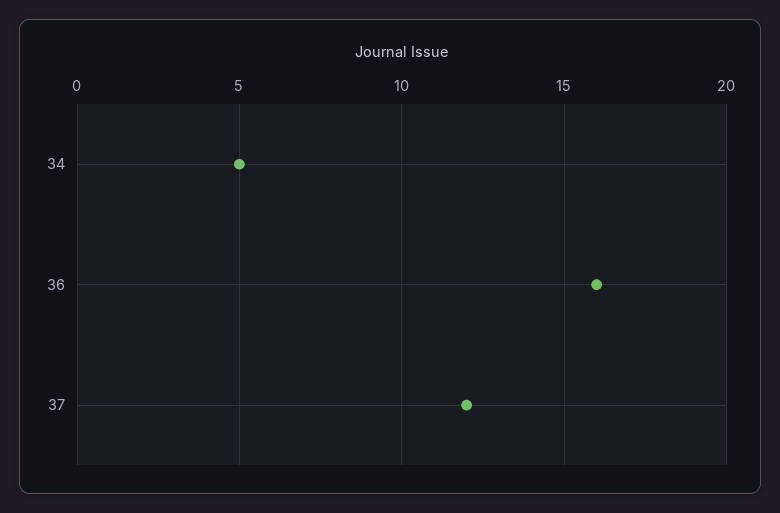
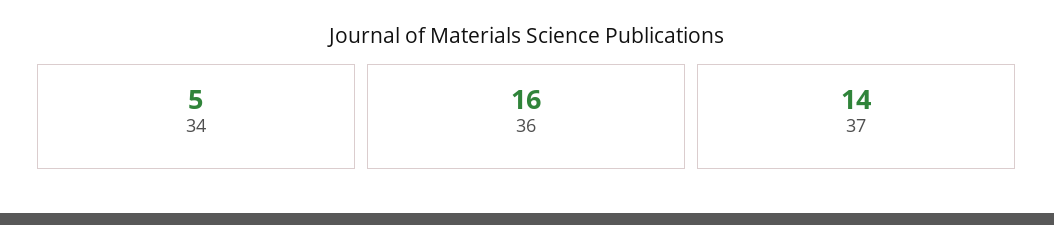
37: 12 -> 14

